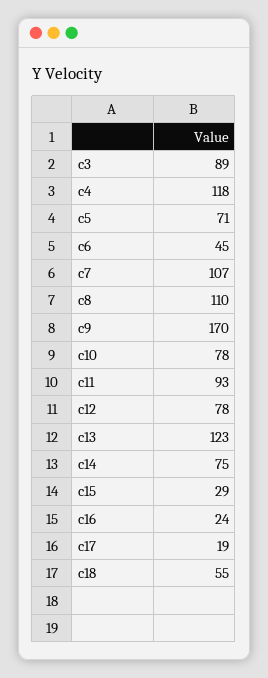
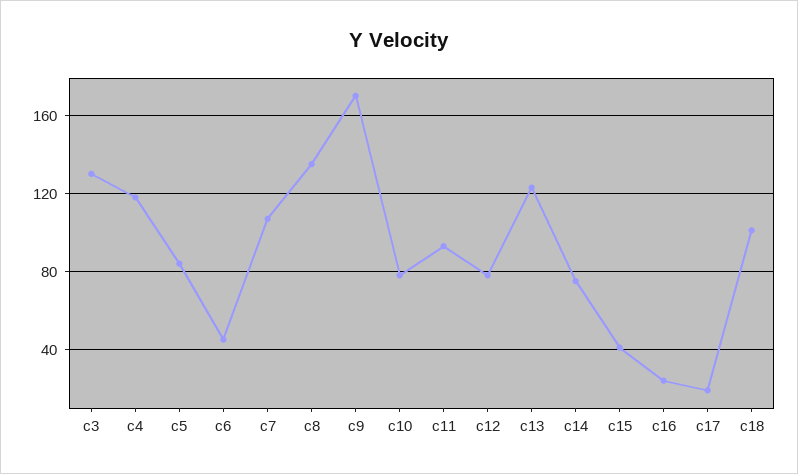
c3: 89 -> 130
c5: 71 -> 85
c8: 110 -> 135
c15: 29 -> 40
c18: 55 -> 100

